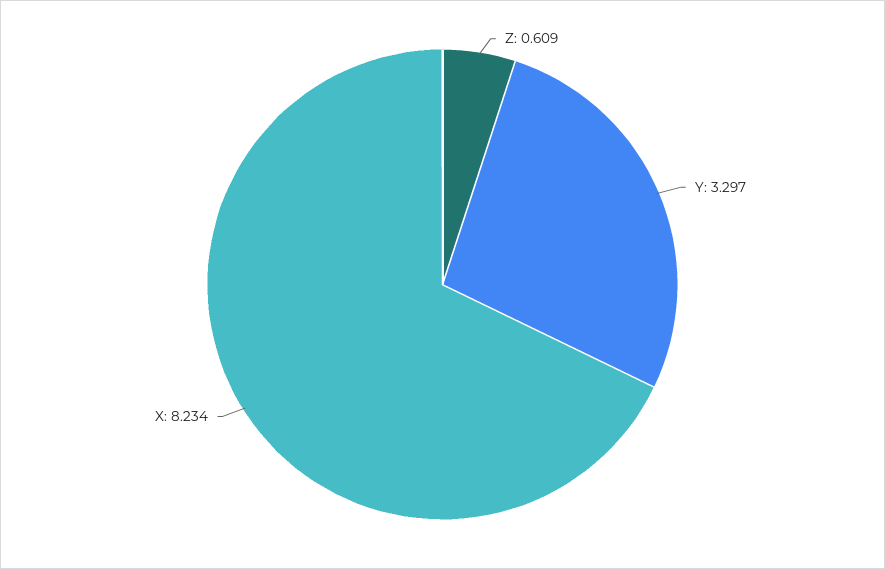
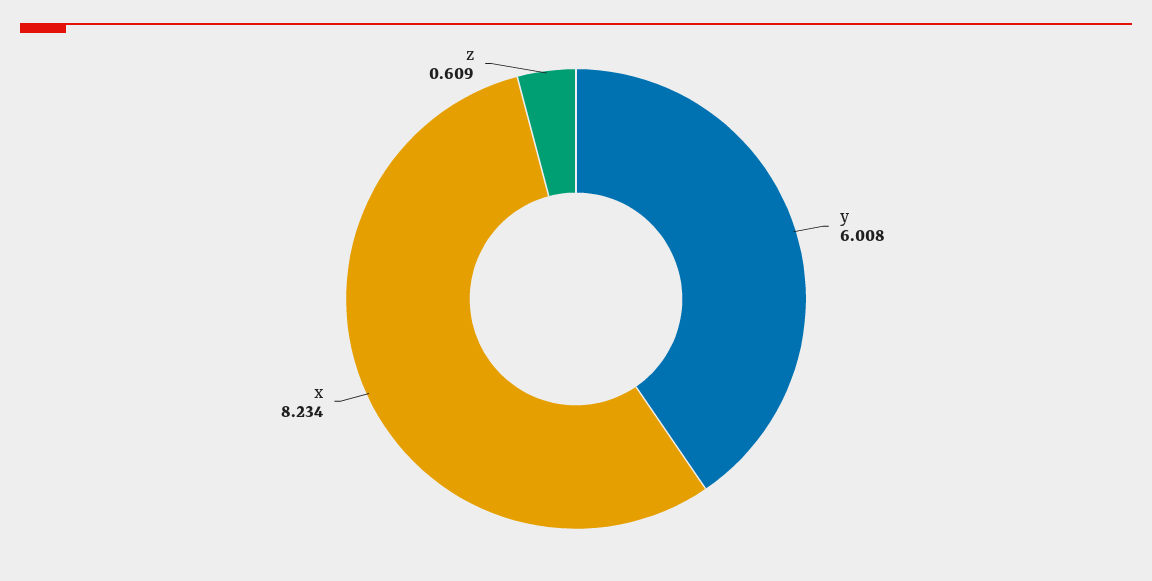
Y: 3.297 -> 6.008

